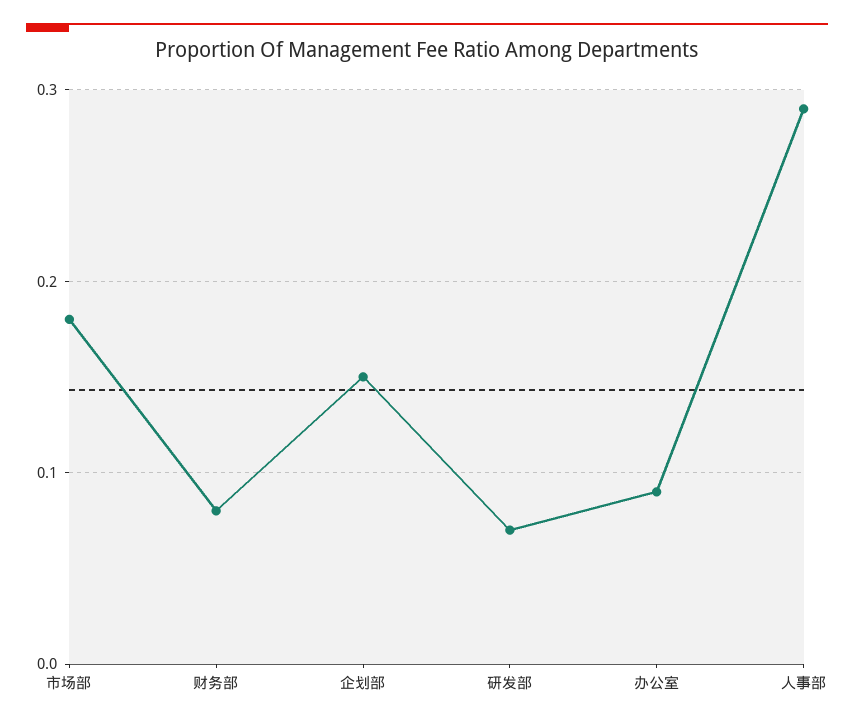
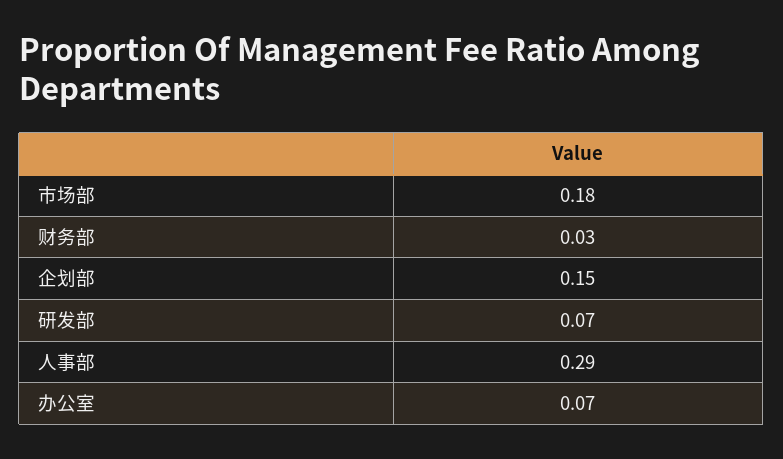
财务部: 0.08 -> 0.03
办公室: 0.09 -> 0.07

